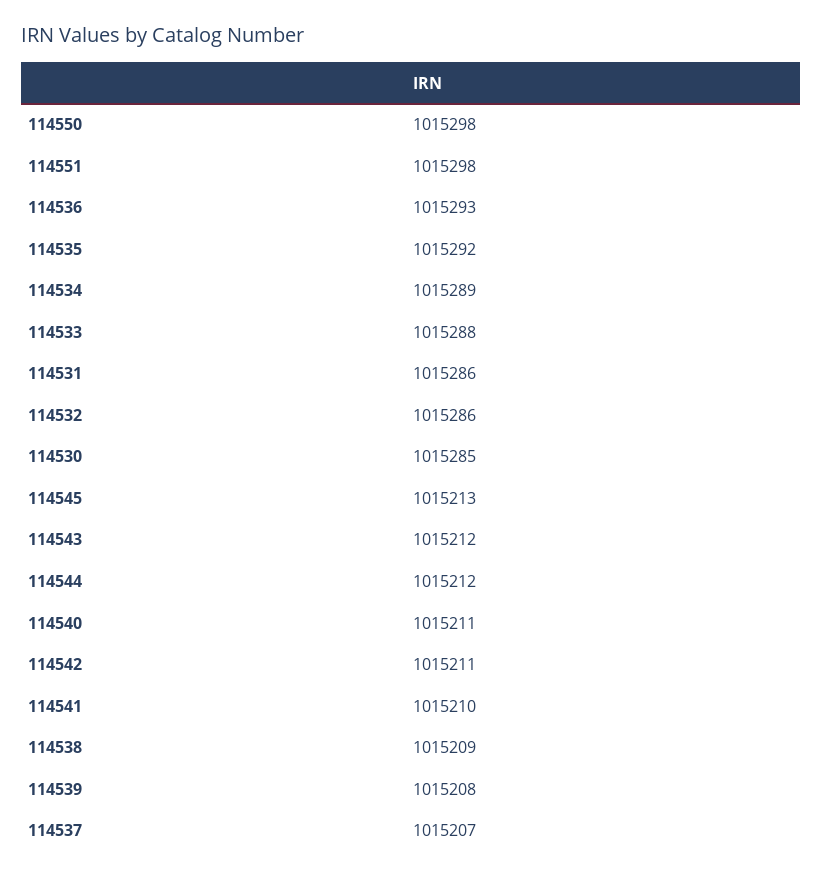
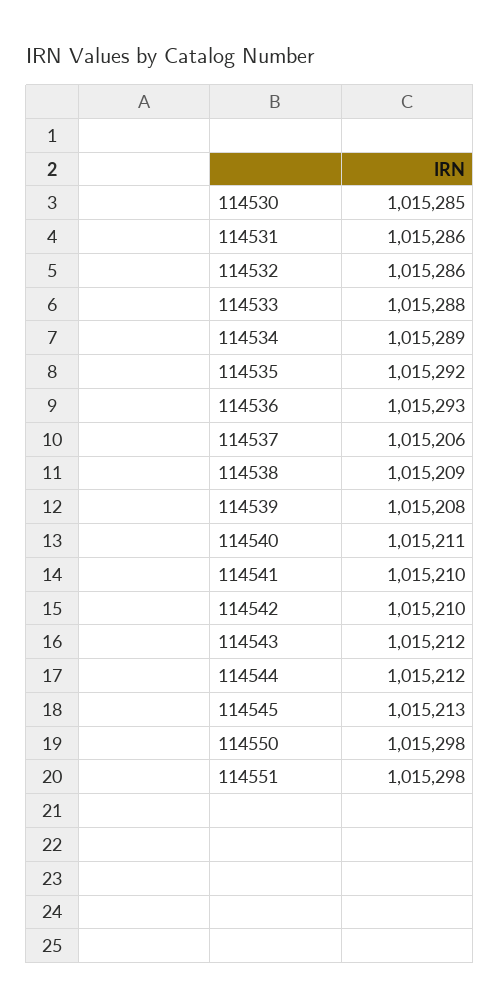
114542: 1015211 -> 1015210
114537: 1015207 -> 1015206

